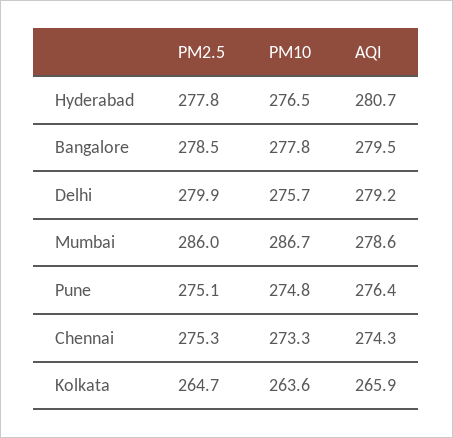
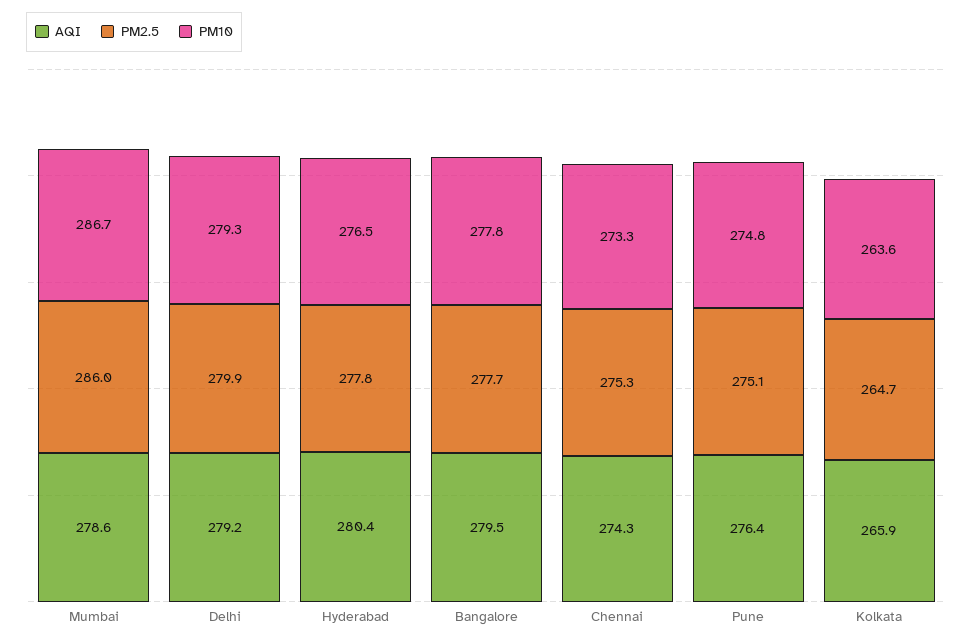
AQI, Hyderabad: 280.7 -> 280.4
PM2.5, Bangalore: 278.5 -> 277.7
PM10, Delhi: 275.7 -> 279.3

